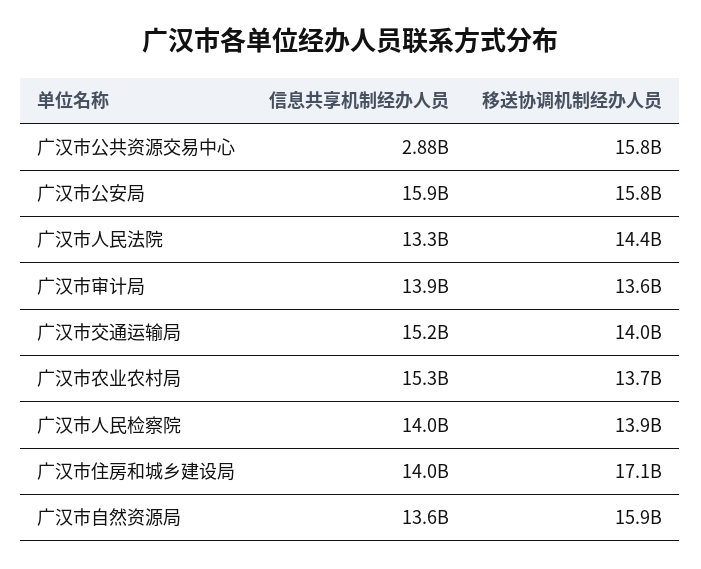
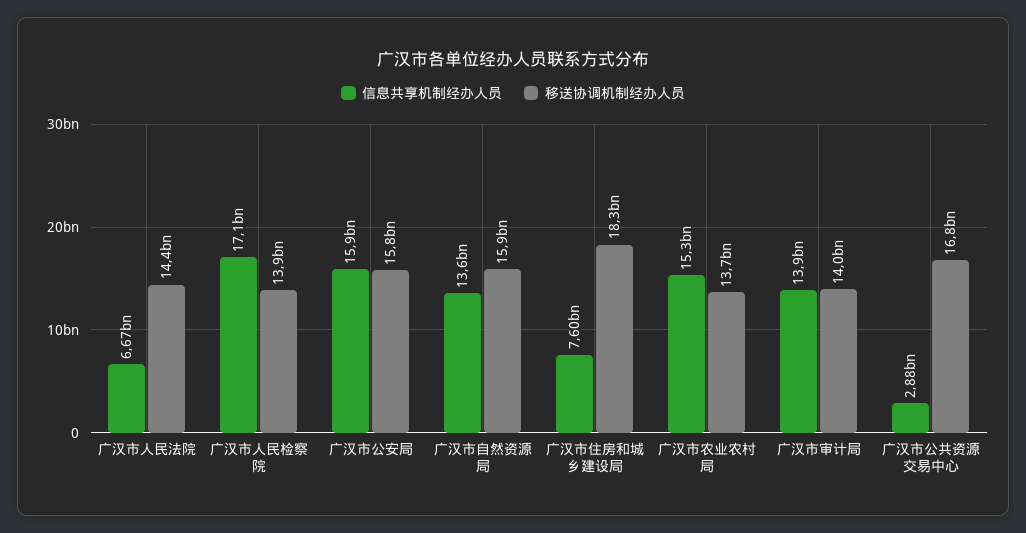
移送协调机制经办人员, 广汉市公共资源交易中心: 15800000000 -> 16800000000
信息共享机制经办人员, 广汉市人民法院: 13300000000 -> 6670000000
移送协调机制经办人员, 广汉市审计局: 13600000000 -> 14000000000
信息共享机制经办人员, 广汉市交通运输局: 15200000000 -> none
移送协调机制经办人员, 广汉市交通运输局: 14000000000 -> none
信息共享机制经办人员, 广汉市人民检察院: 14000000000 -> 17100000000
信息共享机制经办人员, 广汉市住房和城乡建设局: 14000000000 -> 7600000000
移送协调机制经办人员, 广汉市住房和城乡建设局: 17100000000 -> 18300000000

